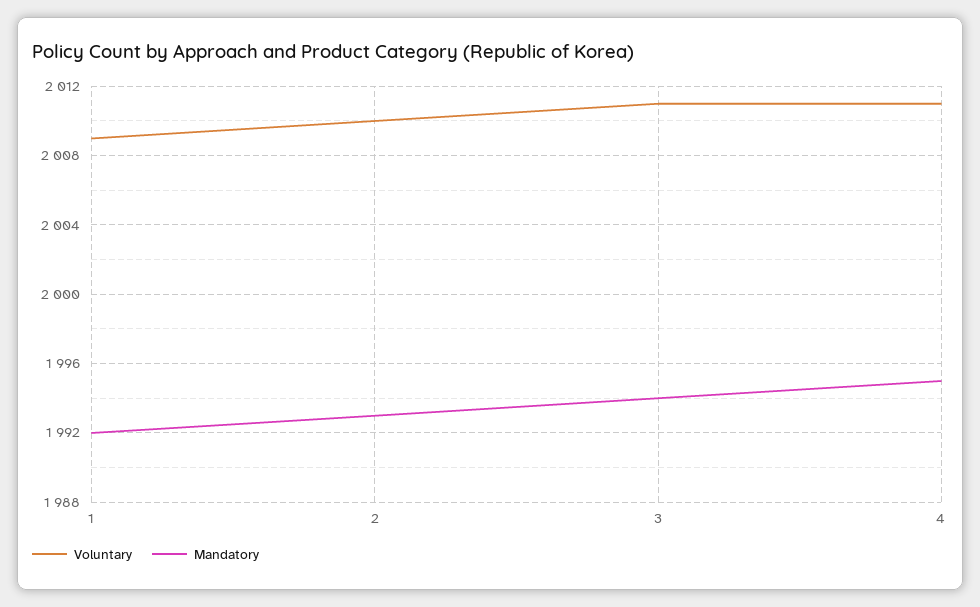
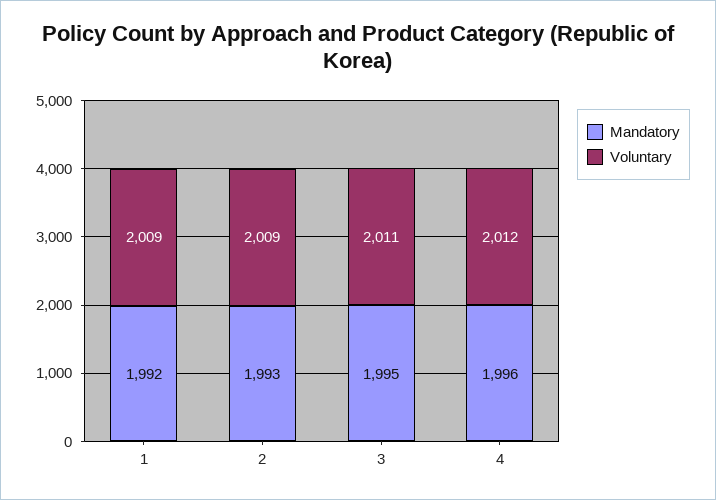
Voluntary, 2: 2010 -> 2009
Mandatory, 3: 1994 -> 1995
Voluntary, 4: 2011 -> 2012
Mandatory, 4: 1995 -> 1996

